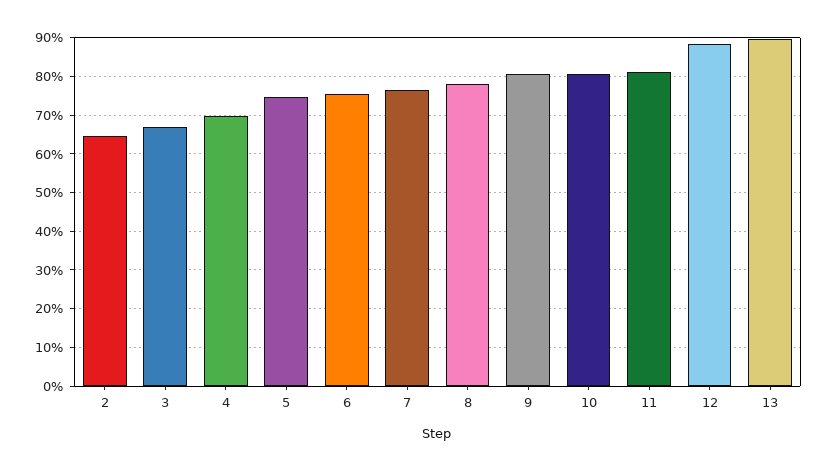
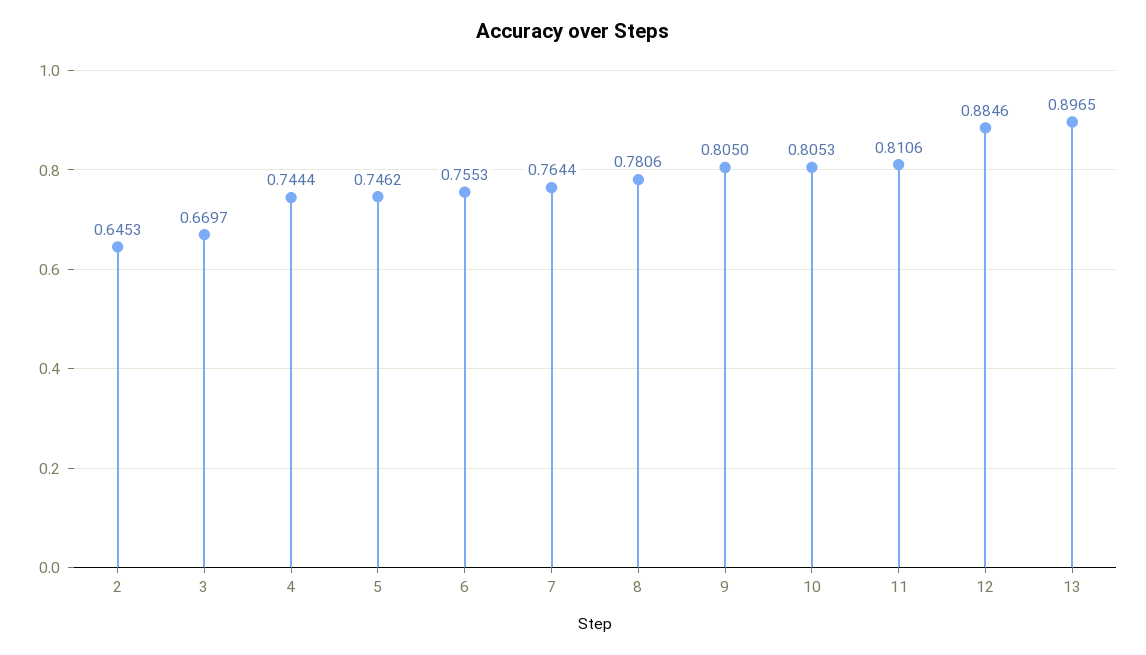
4: 0.7 -> 0.7444

